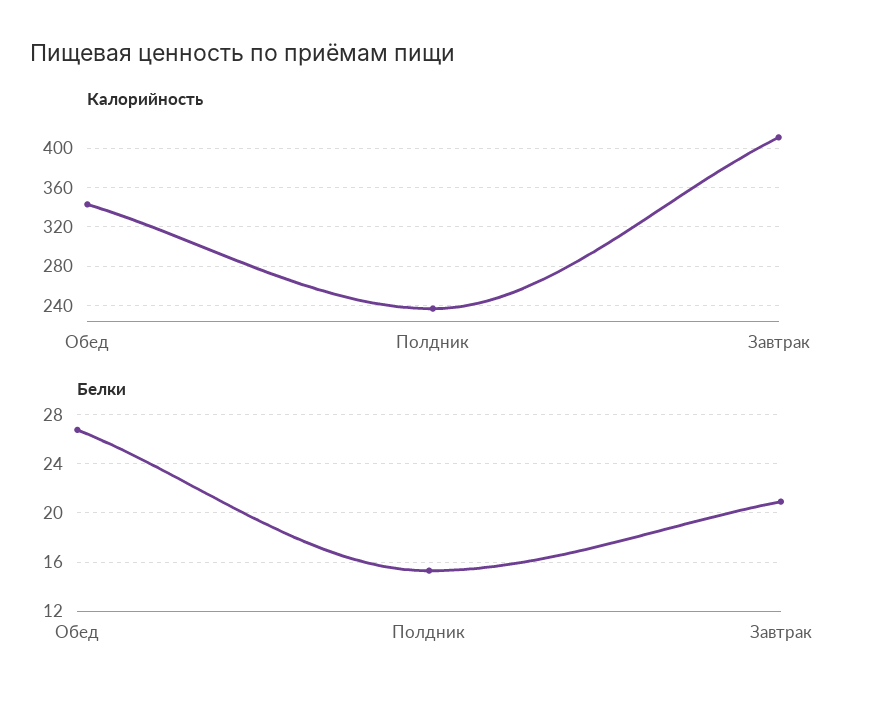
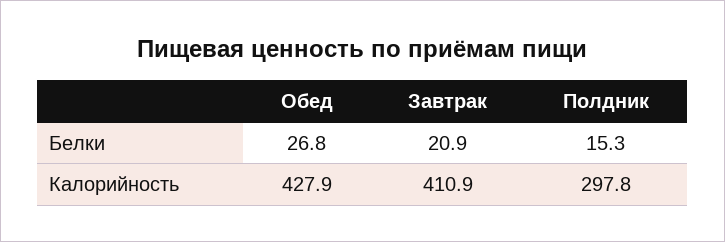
Калорийность, Обед: 340 -> 427.9
Калорийность, Полдник: 240 -> 297.8

